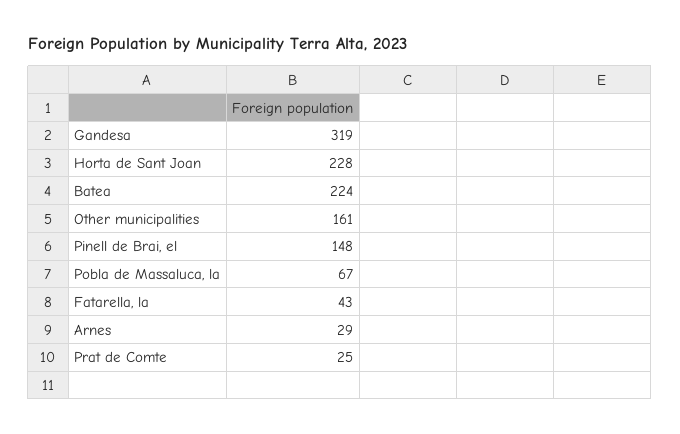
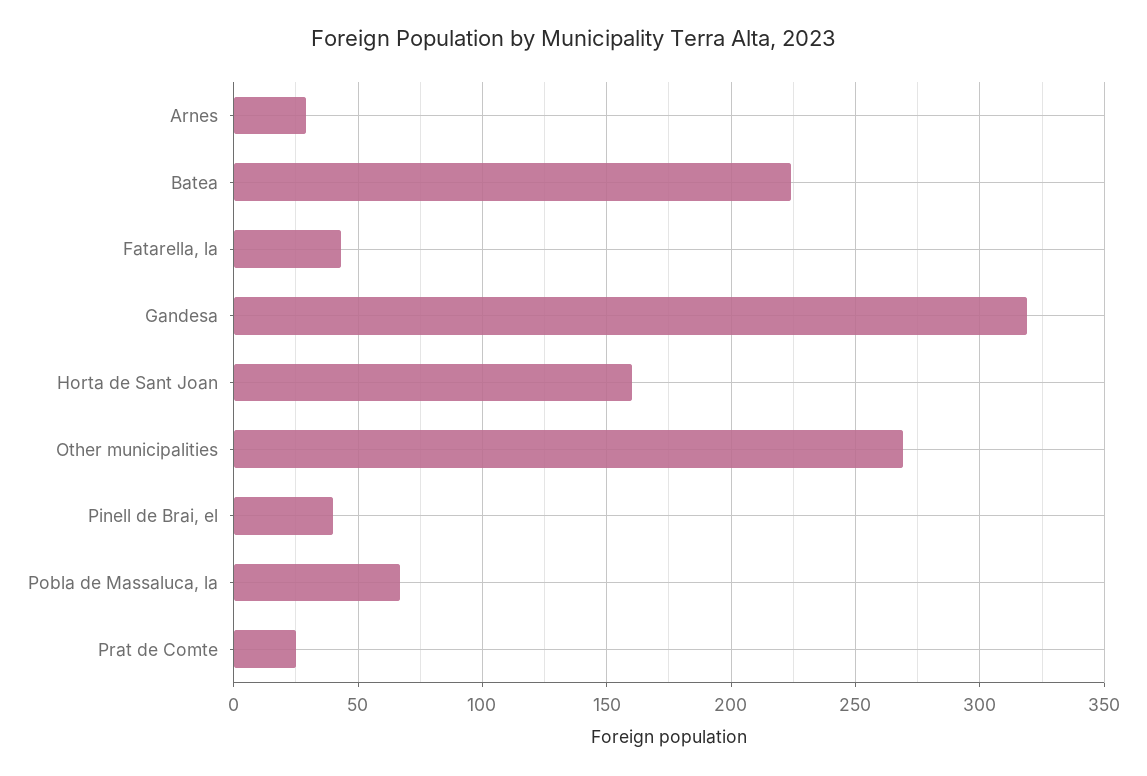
Horta de Sant Joan: 228 -> 160
Other municipalities: 161 -> 270
Pinell de Brai, el: 148 -> 40

